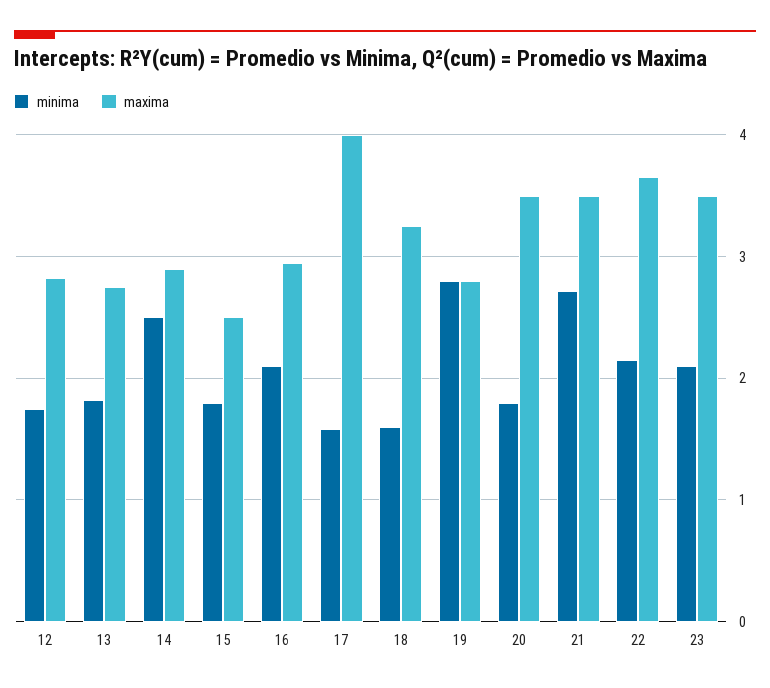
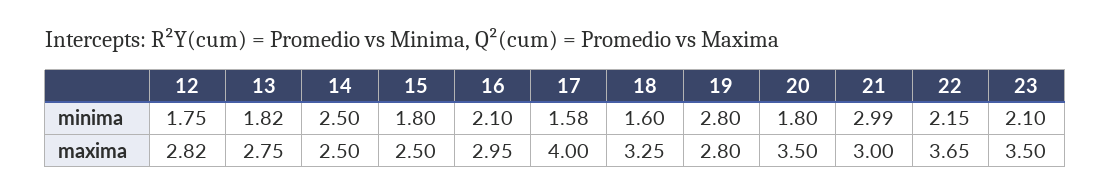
maxima, 14: 2.9 -> 2.5
minima, 21: 2.7 -> 2.99
maxima, 21: 3.5 -> 3

